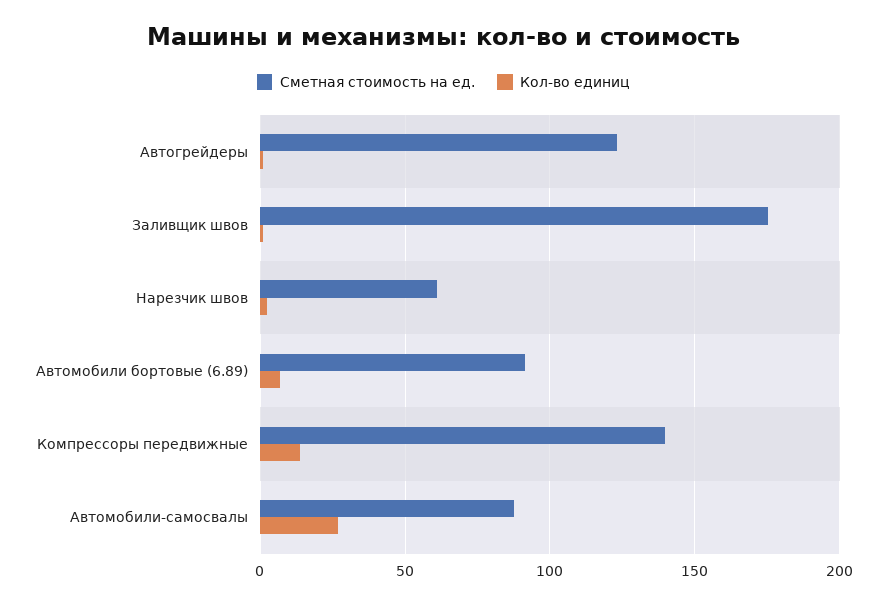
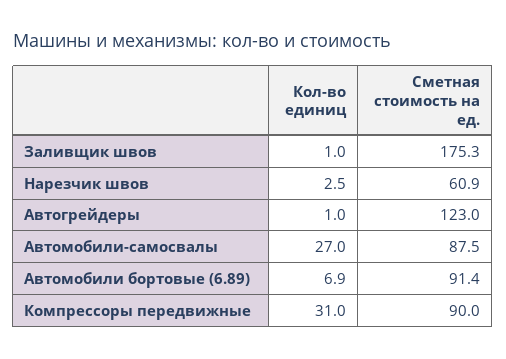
Сметная стоимость на ед., Компрессоры передвижные: 140 -> 90
Кол-во единиц, Компрессоры передвижные: 15 -> 31

